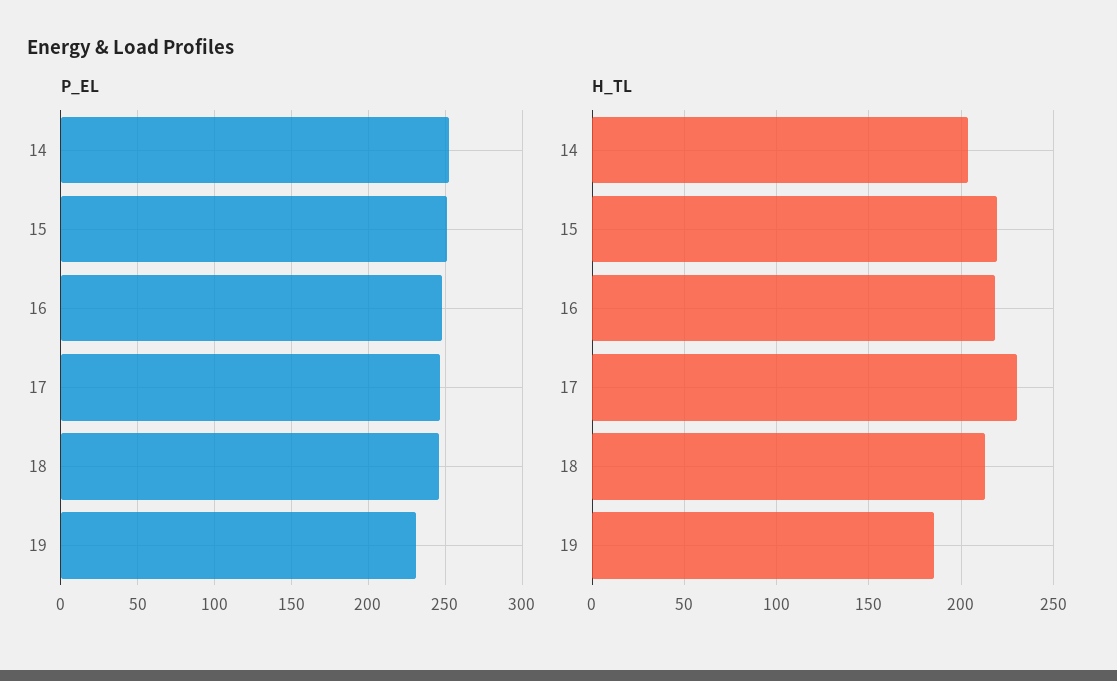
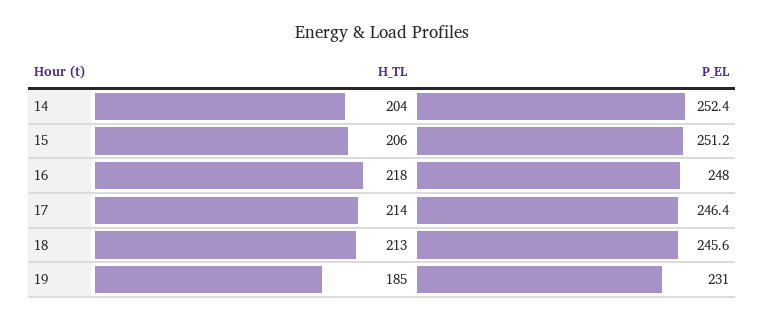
H_TL, 15: 220 -> 206
H_TL, 17: 230 -> 214

